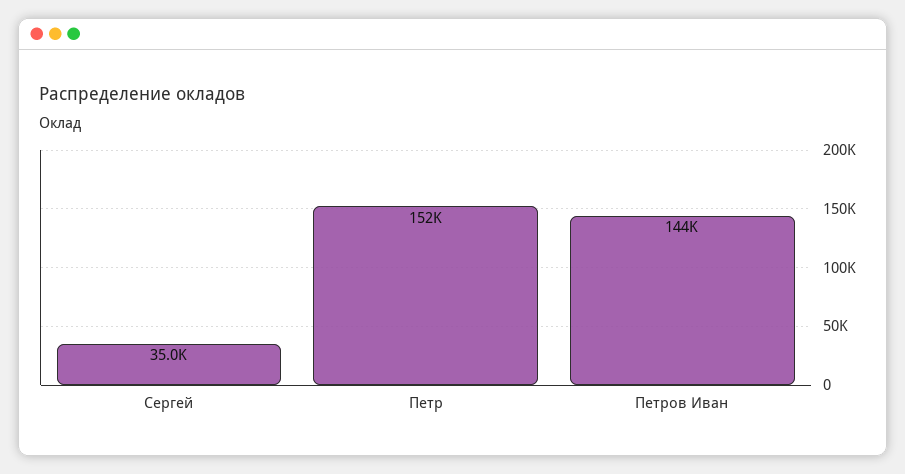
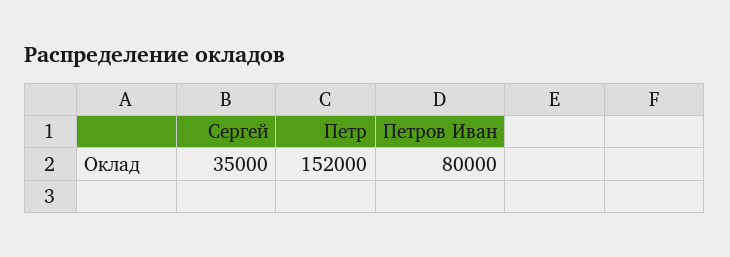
Петров Иван: 144000 -> 80000

